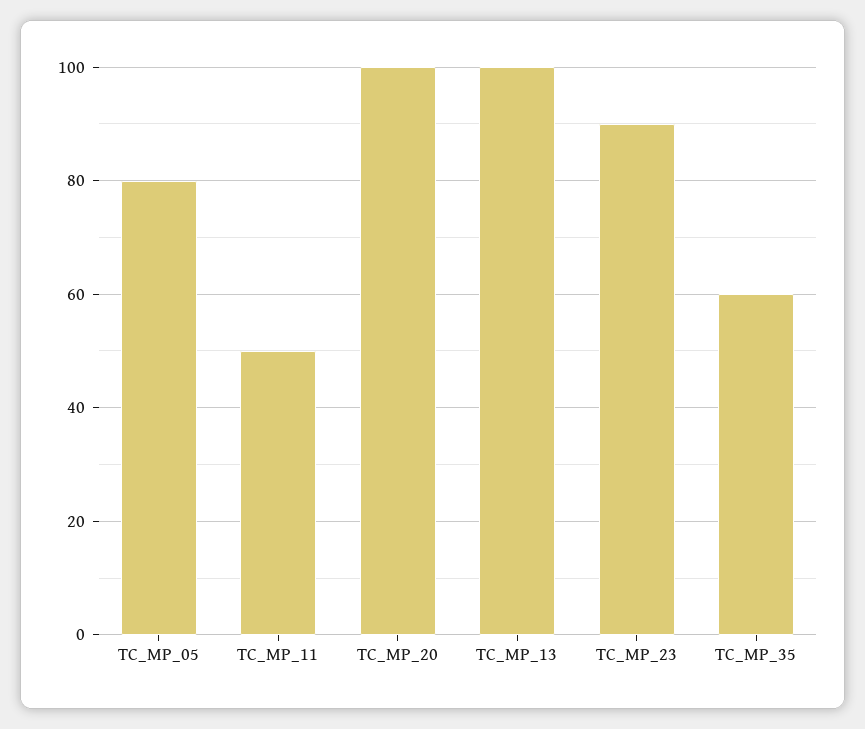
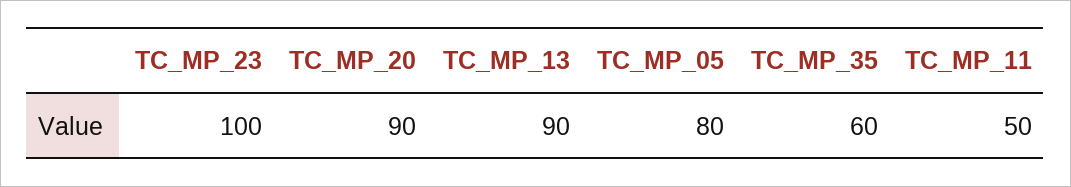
TC_MP_20: 100 -> 90
TC_MP_13: 100 -> 90
TC_MP_23: 90 -> 100

